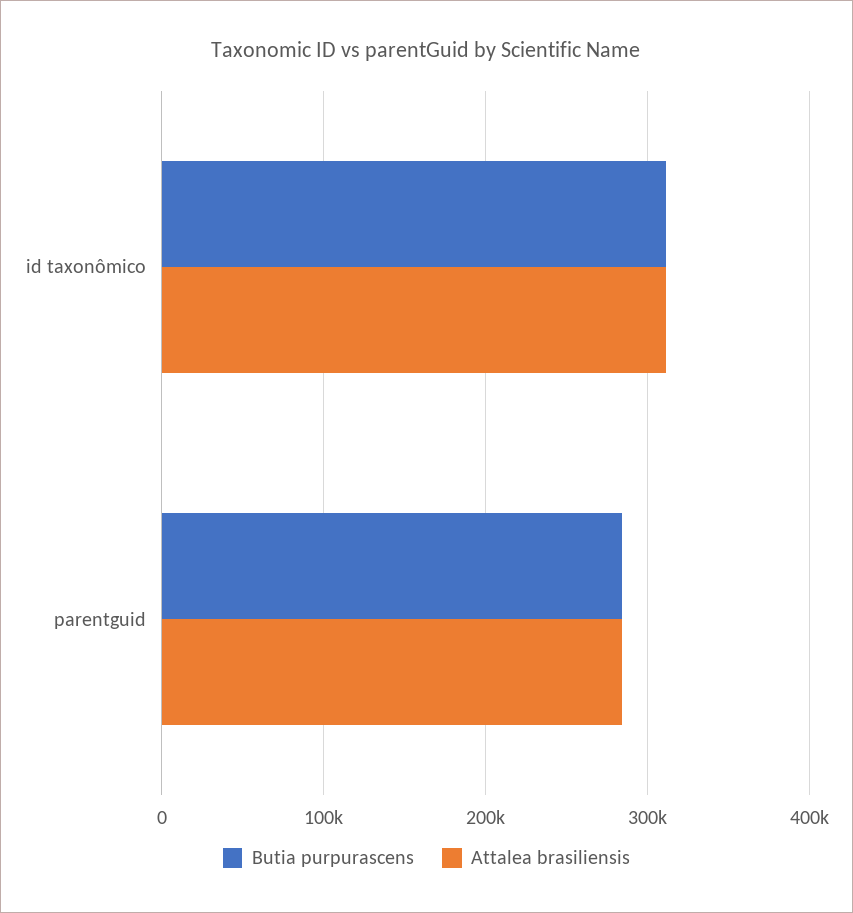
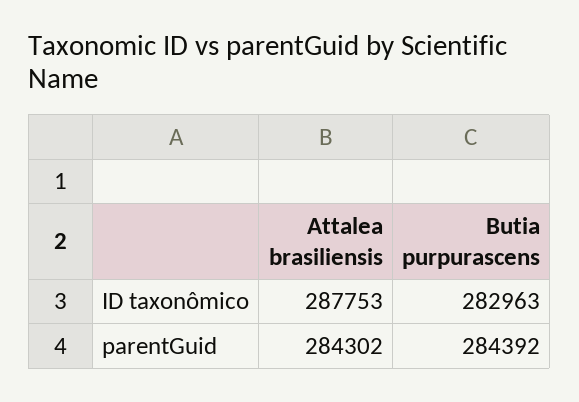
Butia purpurascens, id taxonômico: 310000 -> 282963
Attalea brasiliensis, id taxonômico: 310000 -> 287753

